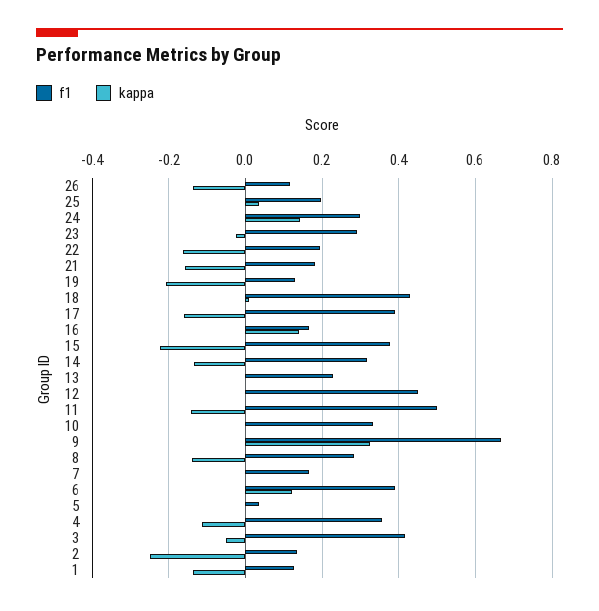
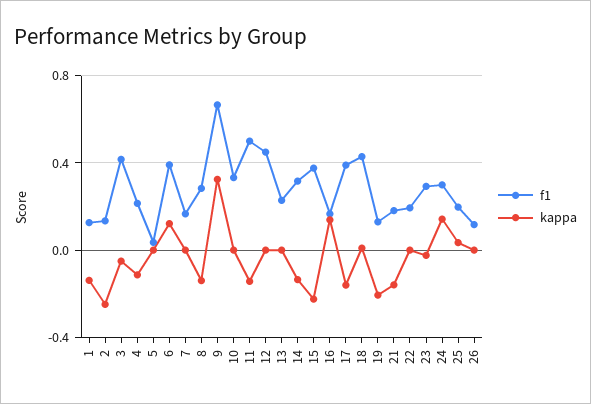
kappa, 26: -0.14 -> 0
kappa, 22: -0.16 -> 0
f1, 4: 0.36 -> 0.2

